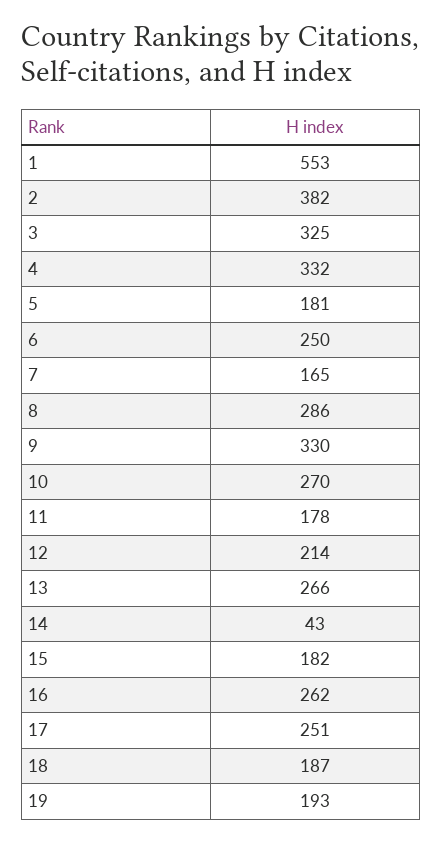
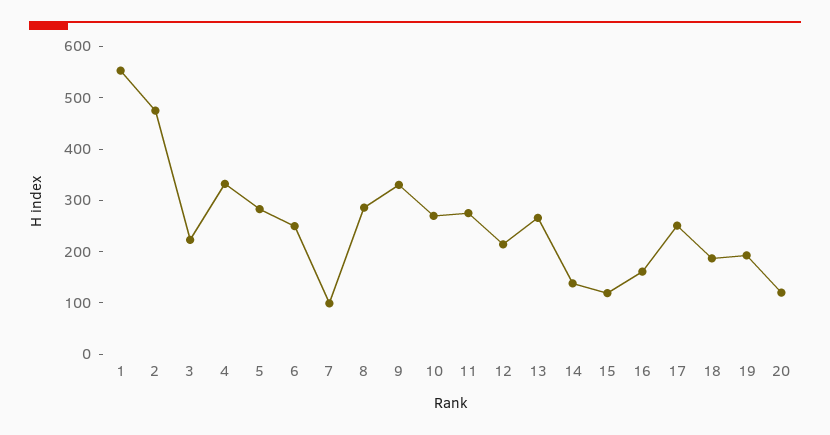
2: 382 -> 480
3: 325 -> 220
5: 181 -> 280
7: 165 -> 100
11: 178 -> 280
14: 43 -> 140
15: 182 -> 120
16: 262 -> 160
20: none -> 120

